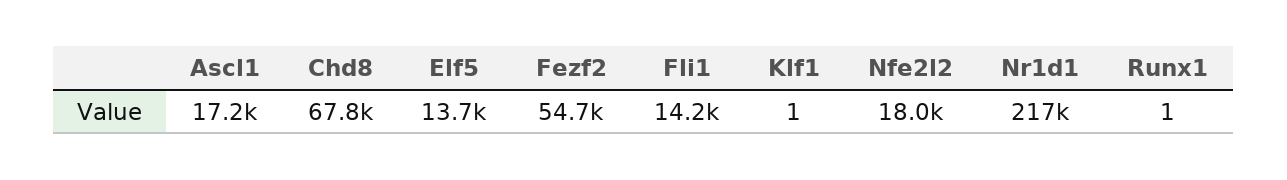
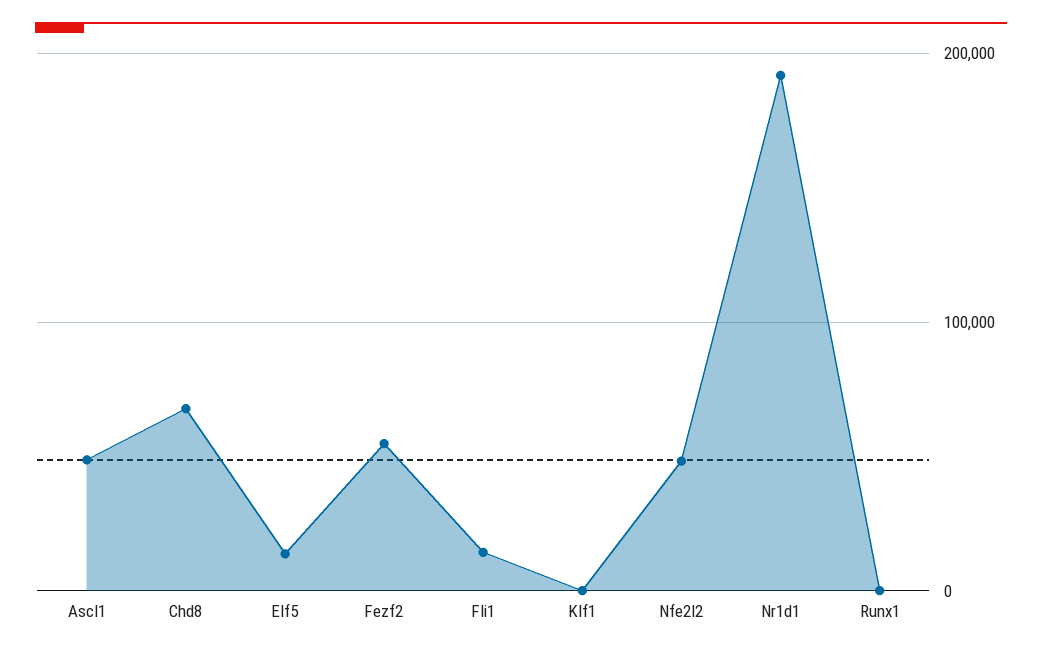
Ascl1: 17200 -> 50000
Nfe2l2: 18000 -> 50000
Nr1d1: 217000 -> 190000

